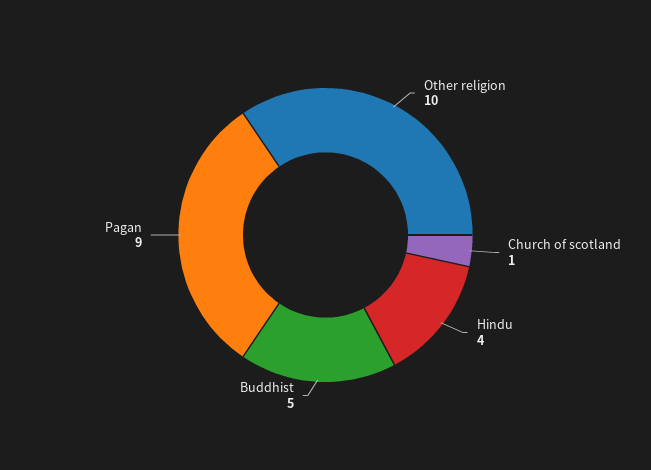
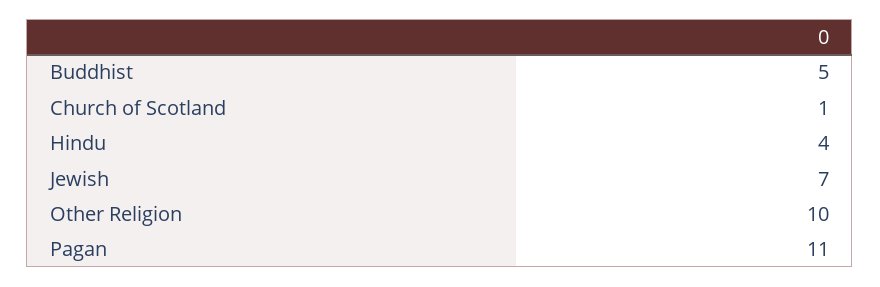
Pagan: 9 -> 11
Jewish: none -> 7

